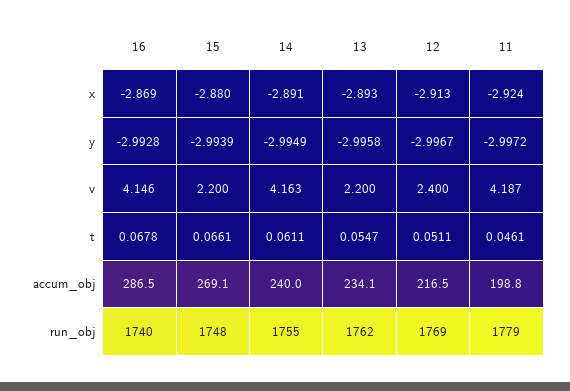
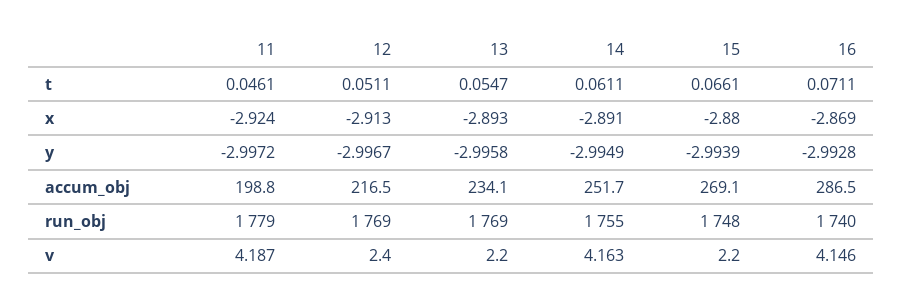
16, t: 0.0678 -> 0.0711
14, accum_obj: 240 -> 251.7
13, run_obj: 1762 -> 1769

